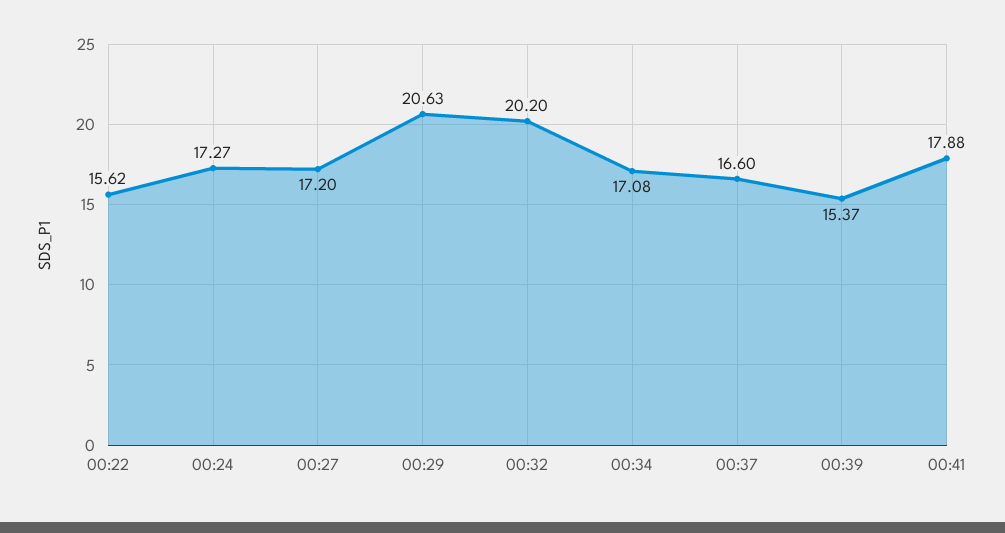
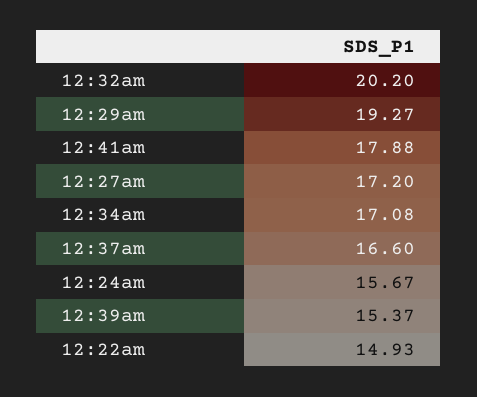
00:22: 15.62 -> 14.93
00:24: 17.27 -> 15.67
00:29: 20.63 -> 19.27

